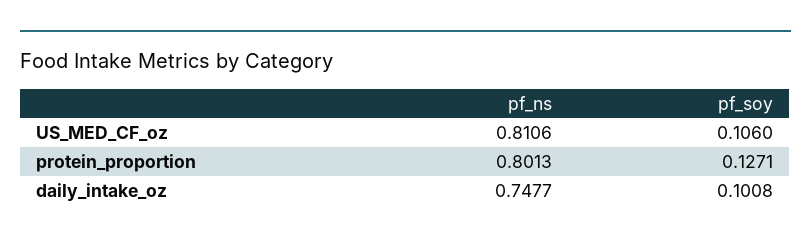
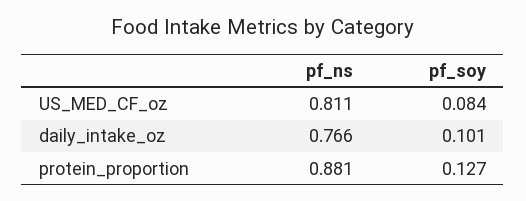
pf_soy, US_MED_CF_oz: 0.106 -> 0.084
pf_ns, protein_proportion: 0.8013 -> 0.881
pf_ns, daily_intake_oz: 0.7477 -> 0.766

